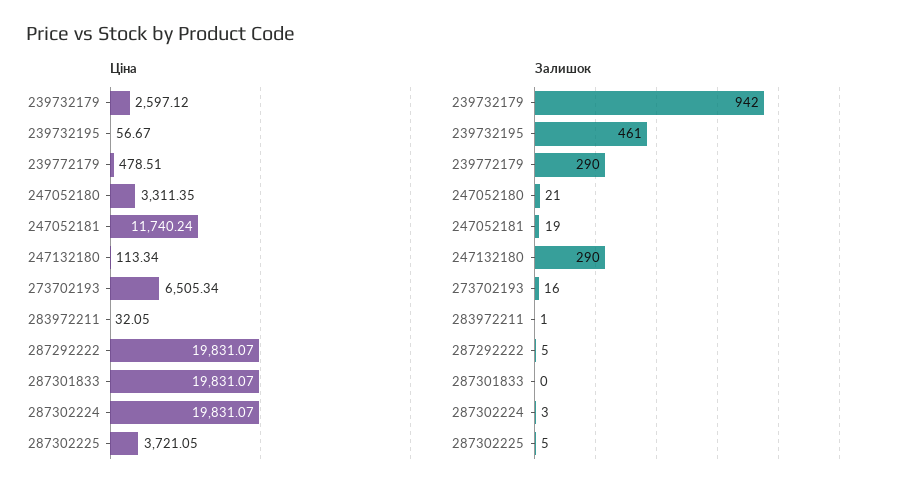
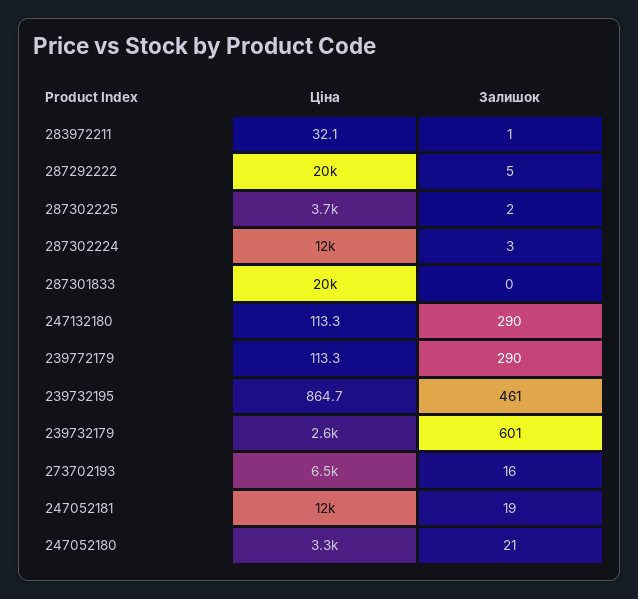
Ціна, 239732195: 56.67 -> 864.7
Ціна, 239772179: 478.51 -> 113.3
Ціна, 287302224: 19831.07 -> 12000
Залишок, 239732179: 942 -> 601
Залишок, 287302225: 5 -> 2

